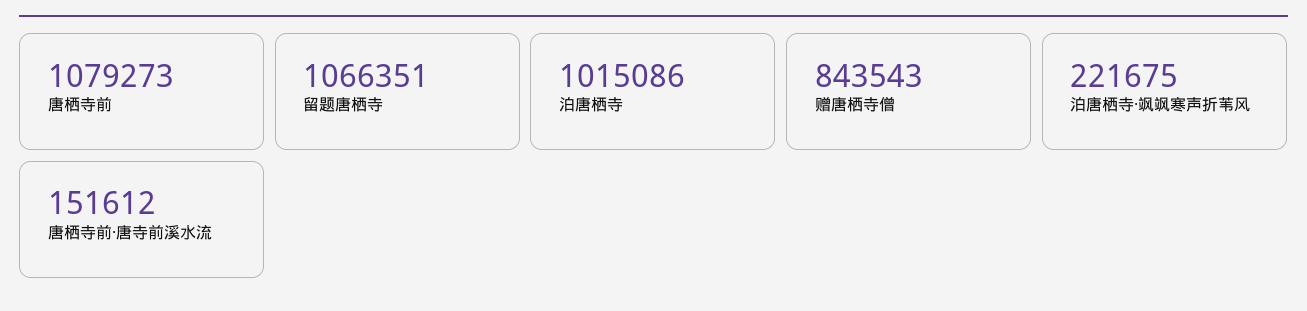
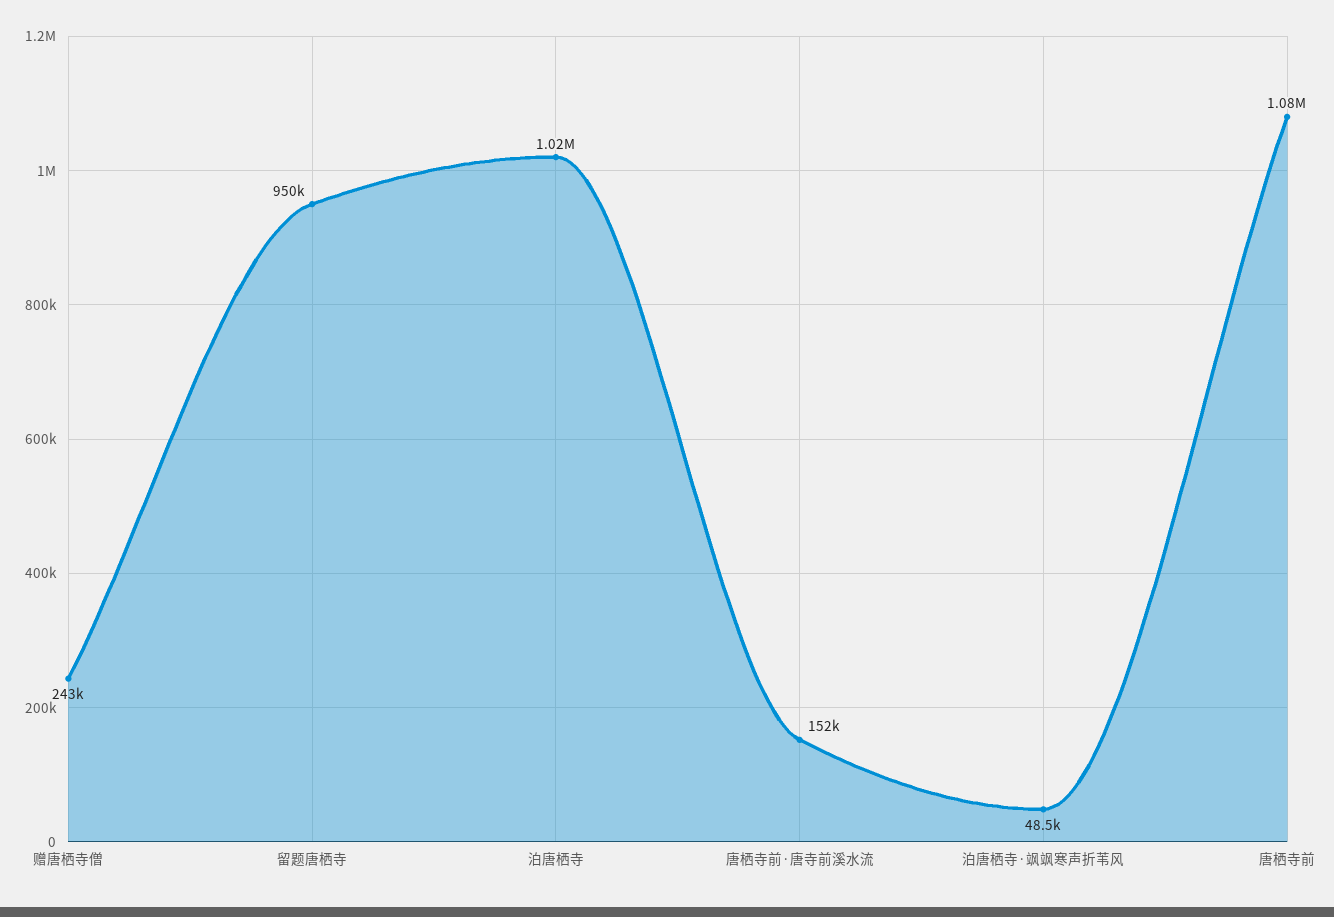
留题唐栖寺: 1066351 -> 950000
赠唐栖寺僧: 843543 -> 243000
泊唐栖寺·飒飒寒声折苇风: 221675 -> 48500

